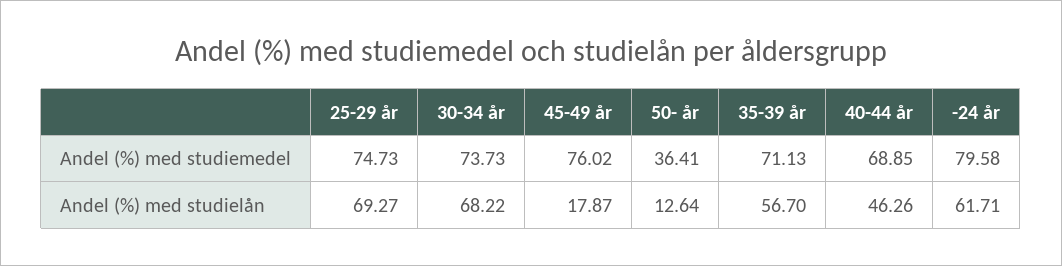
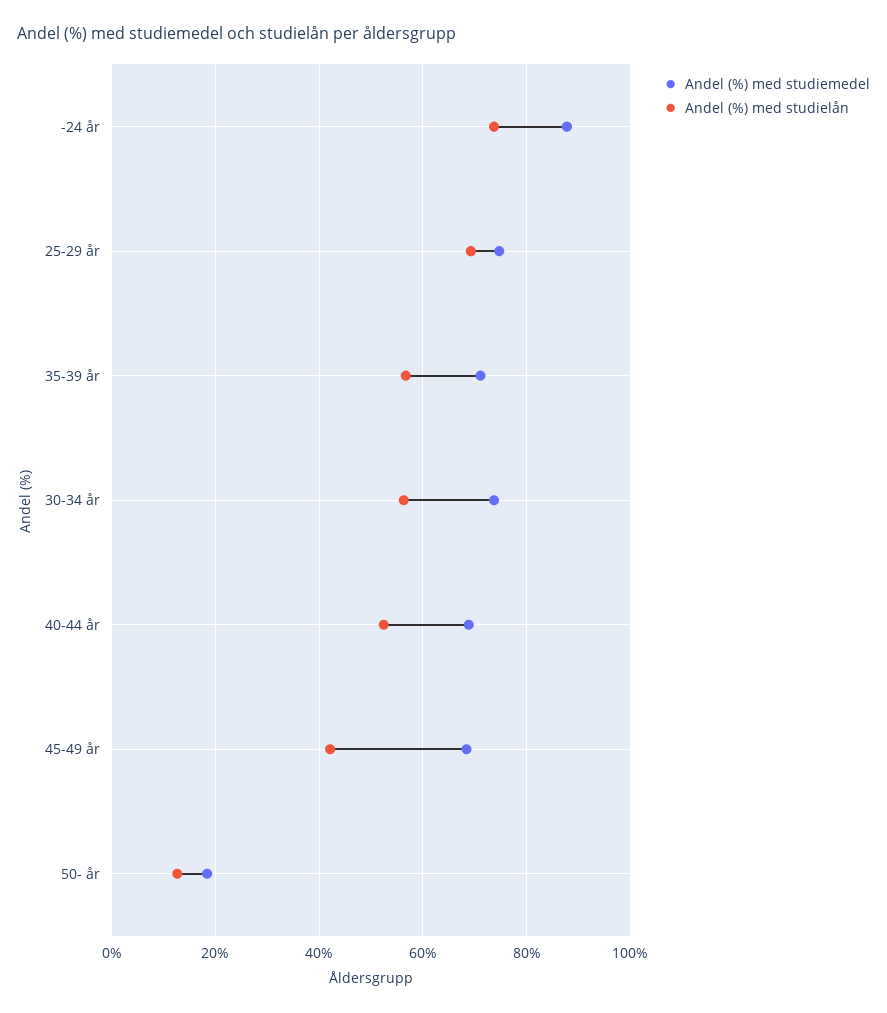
Andel (%) med studiemedel, 45-49 år: 76.02 -> 68
Andel (%) med studiemedel, 50- år: 36.41 -> 18
Andel (%) med studiemedel, -24 år: 79.58 -> 88
Andel (%) med studielån, 30-34 år: 68.22 -> 56
Andel (%) med studielån, 45-49 år: 17.87 -> 42
Andel (%) med studielån, 40-44 år: 46.26 -> 52
Andel (%) med studielån, -24 år: 61.71 -> 74

